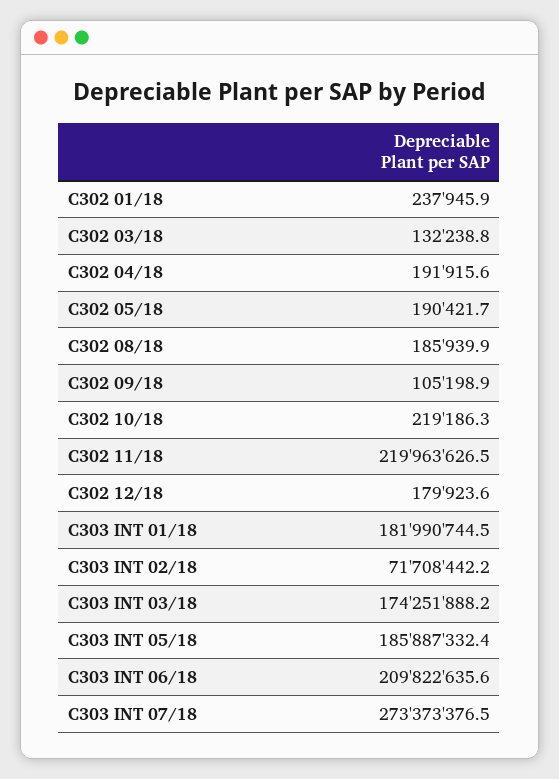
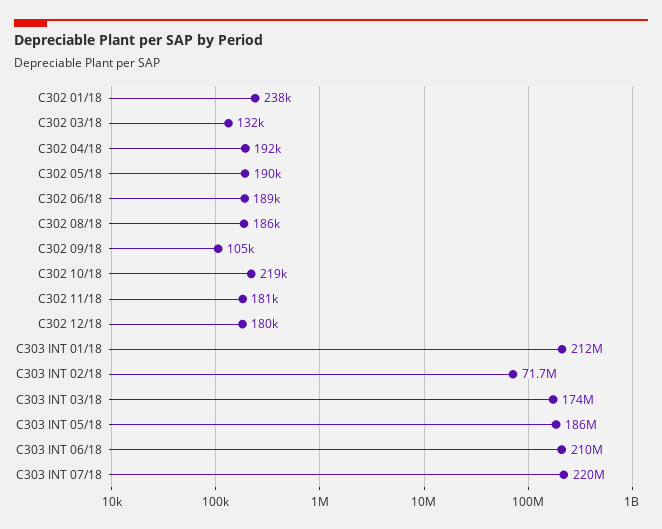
C302 11/18: 219963626.5 -> 181000
C303 INT 01/18: 181990744.5 -> 212000000
C303 INT 07/18: 273373376.5 -> 220000000
C302 06/18: none -> 189000

